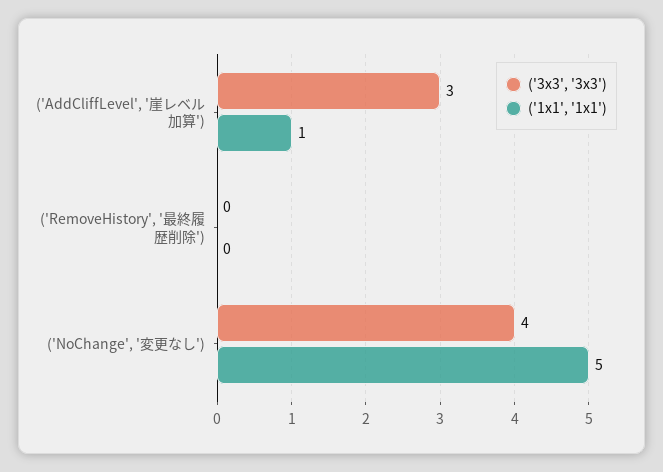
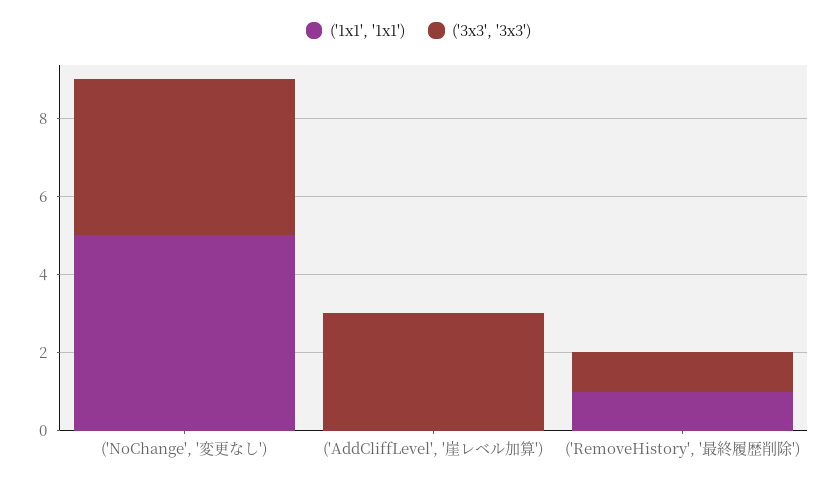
('1x1', '1x1'), ('AddCliffLevel', '崖レベル加算'): 1 -> 0
('3x3', '3x3'), ('RemoveHistory', '最終履歴削除'): 0 -> 1
('1x1', '1x1'), ('RemoveHistory', '最終履歴削除'): 0 -> 1

